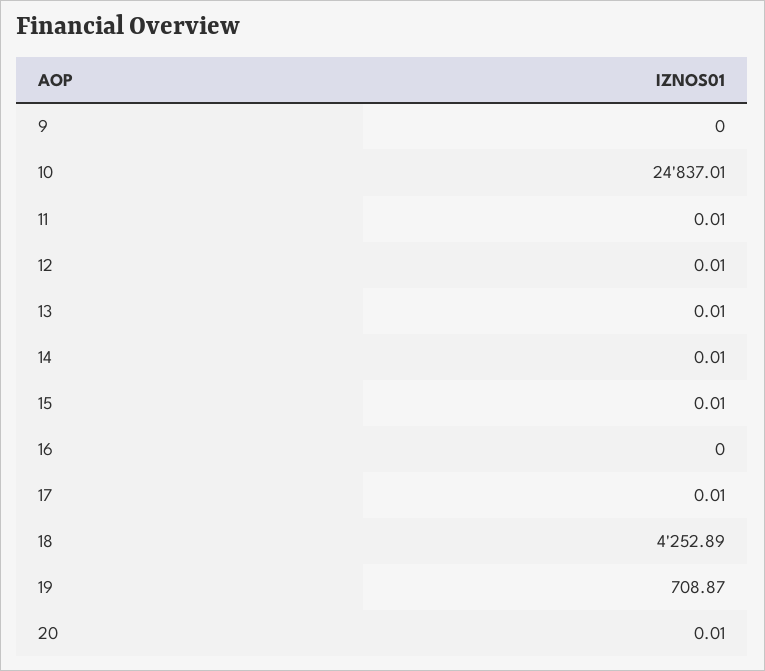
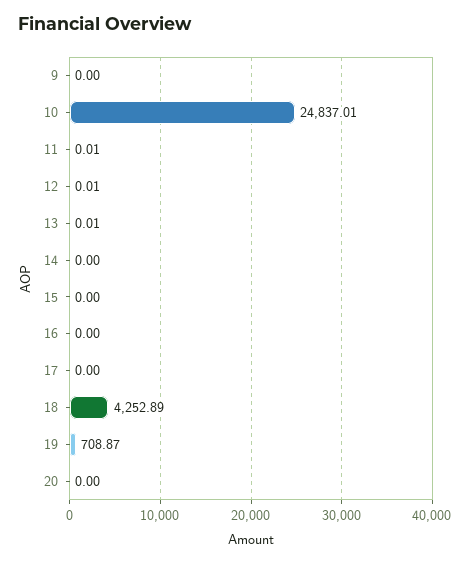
14: 0.01 -> 0
15: 0.01 -> 0
17: 0.01 -> 0
20: 0.01 -> 0

